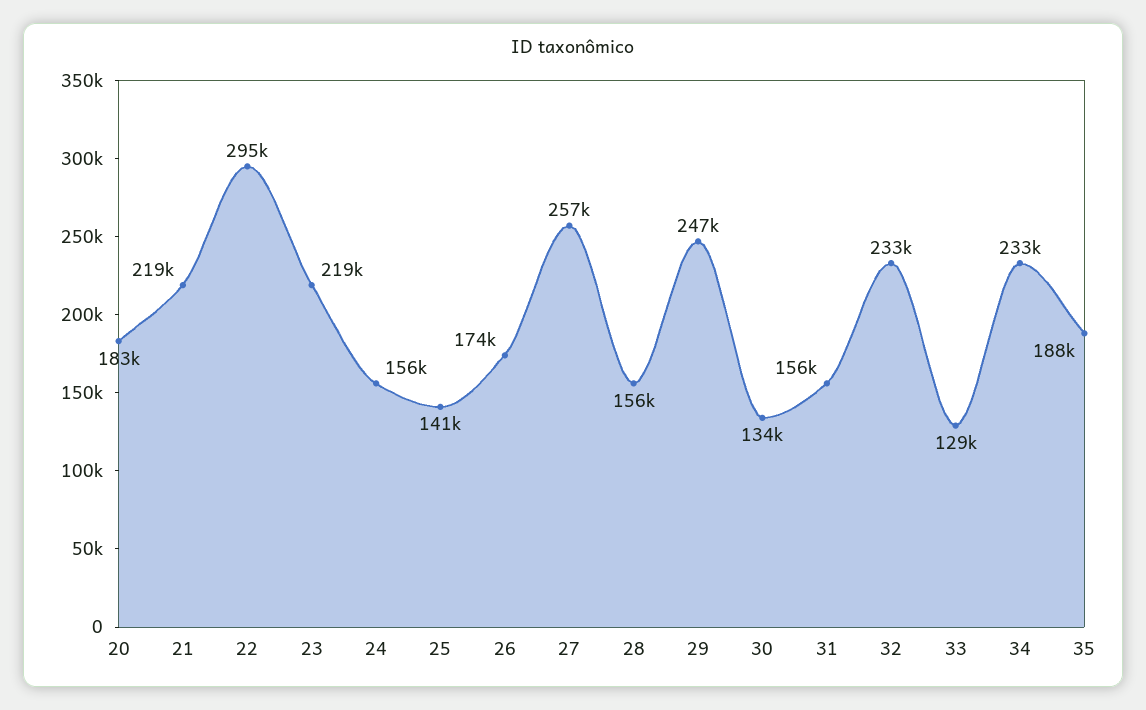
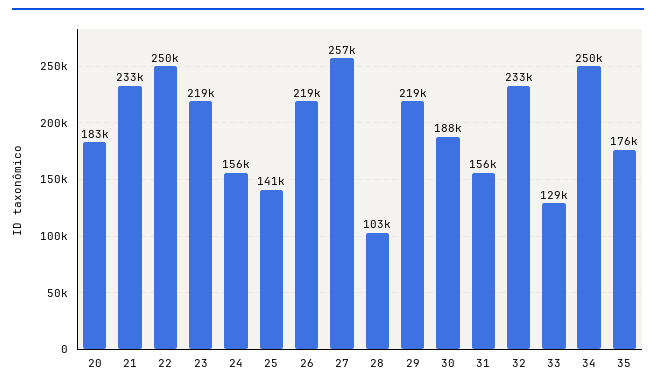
21: 219000 -> 233000
22: 295000 -> 250000
26: 174000 -> 219000
28: 156000 -> 103000
29: 247000 -> 219000
30: 134000 -> 188000
34: 233000 -> 250000
35: 188000 -> 176000

